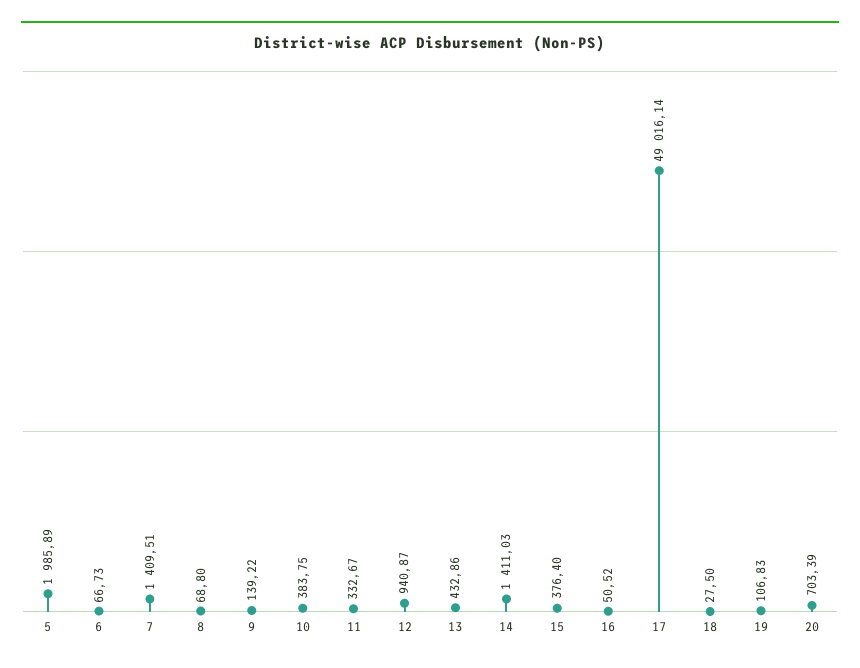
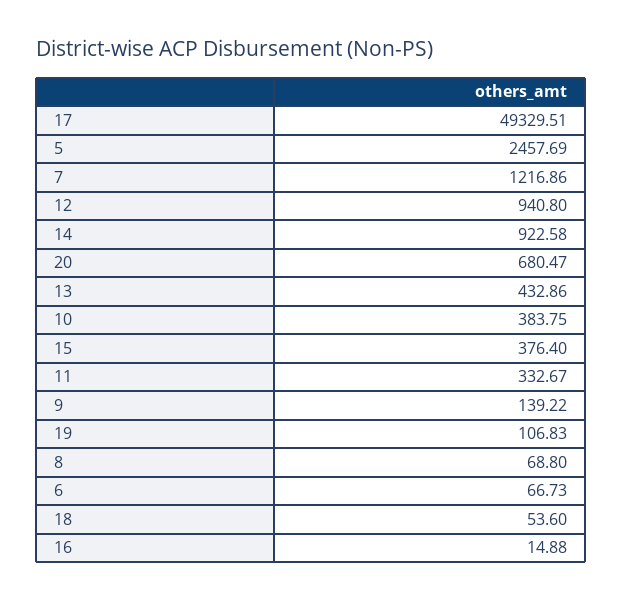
5: 1985.89 -> 2457.69
7: 1409.51 -> 1216.86
12: 940.87 -> 940.8
14: 1411.03 -> 922.58
16: 50.52 -> 14.88
17: 49016.14 -> 49329.51
18: 27.5 -> 53.6
20: 703.39 -> 680.47

